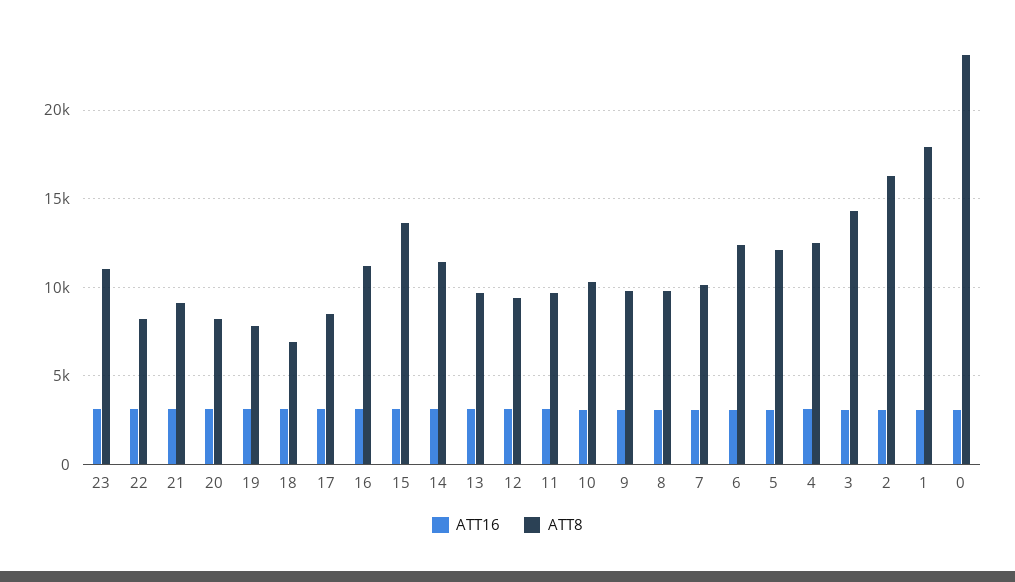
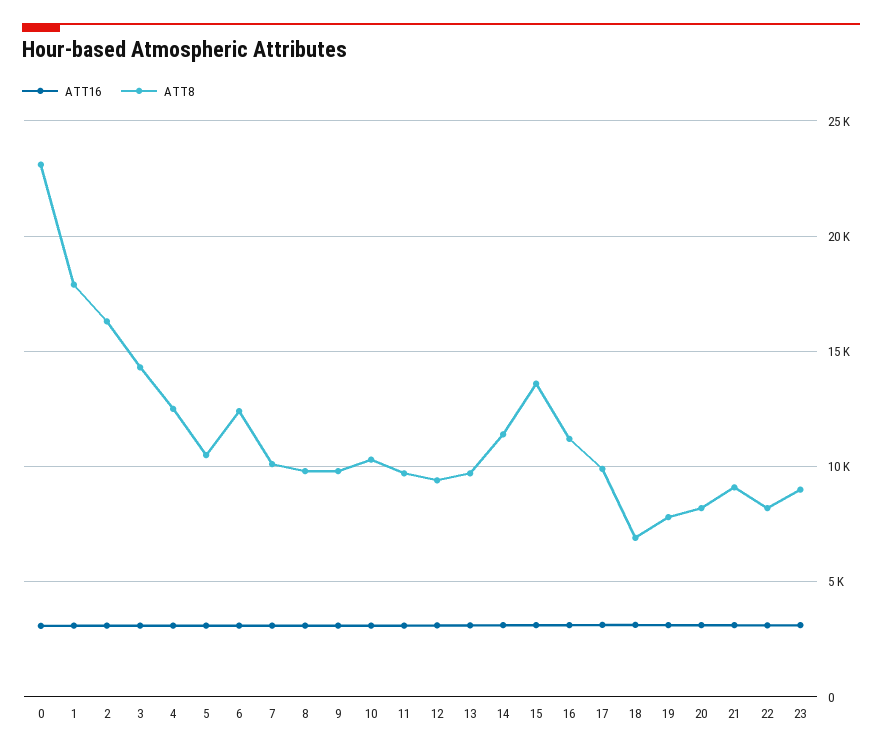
ATT8, 23: 11000 -> 9000
ATT8, 17: 8500 -> 10000
ATT8, 5: 12000 -> 10500

